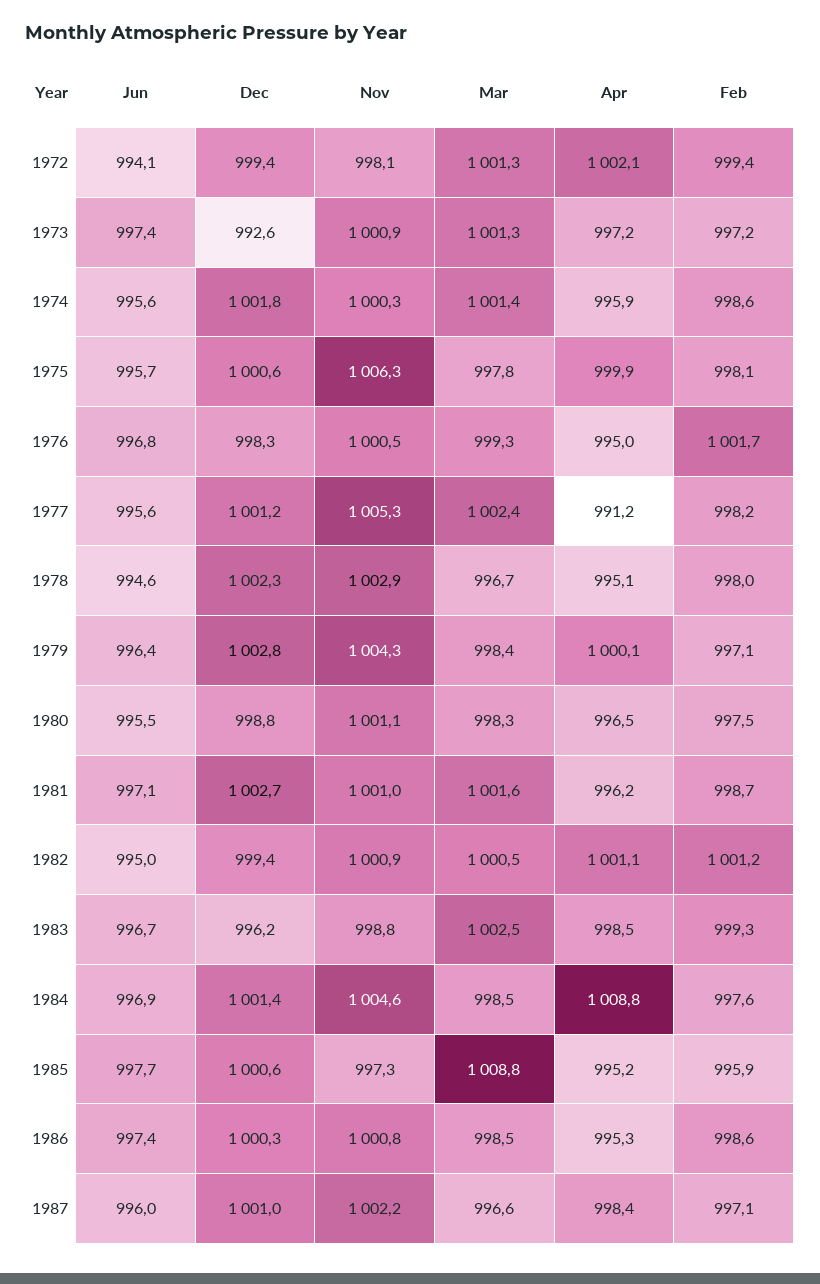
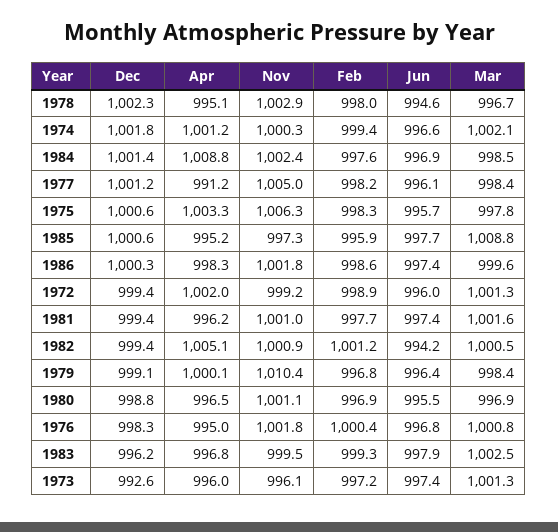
Jun, 1972: 994.1 -> 996
Nov, 1972: 998.1 -> 999.2
Apr, 1972: 1002.1 -> 1002
Feb, 1972: 999.4 -> 998.9
Nov, 1973: 1000.9 -> 996.1
Apr, 1973: 997.2 -> 996
Jun, 1974: 995.6 -> 996.6
Mar, 1974: 1001.4 -> 1002.1
Apr, 1974: 995.9 -> 1001.2
Feb, 1974: 998.6 -> 999.4
Apr, 1975: 999.9 -> 1003.3
Feb, 1975: 998.1 -> 998.3
Nov, 1976: 1000.5 -> 1001.8
Mar, 1976: 999.3 -> 1000.8
Feb, 1976: 1001.7 -> 1000.4
Jun, 1977: 995.6 -> 996.1
Nov, 1977: 1005.3 -> 1005
Mar, 1977: 1002.4 -> 998.4
Dec, 1979: 1002.8 -> 999.1
Nov, 1979: 1004.3 -> 1010.4
Feb, 1979: 997.1 -> 996.8
Mar, 1980: 998.3 -> 996.9
Feb, 1980: 997.5 -> 996.9
Jun, 1981: 997.1 -> 997.4
Dec, 1981: 1002.7 -> 999.4
Feb, 1981: 998.7 -> 997.7
Jun, 1982: 995 -> 994.2
Apr, 1982: 1001.1 -> 1005.1
Jun, 1983: 996.7 -> 997.9
Nov, 1983: 998.8 -> 999.5
Apr, 1983: 998.5 -> 996.8
Nov, 1984: 1004.6 -> 1002.4
Nov, 1986: 1000.8 -> 1001.8
Mar, 1986: 998.5 -> 999.6
Apr, 1986: 995.3 -> 998.3
Jun, 1987: 996 -> none
Dec, 1987: 1001 -> none
Nov, 1987: 1002.2 -> none
Mar, 1987: 996.6 -> none
Apr, 1987: 998.4 -> none
Feb, 1987: 997.1 -> none

